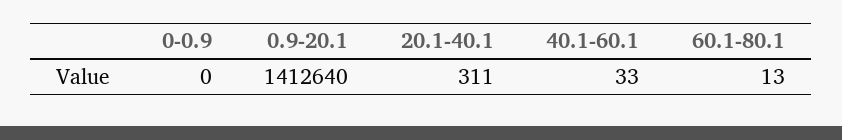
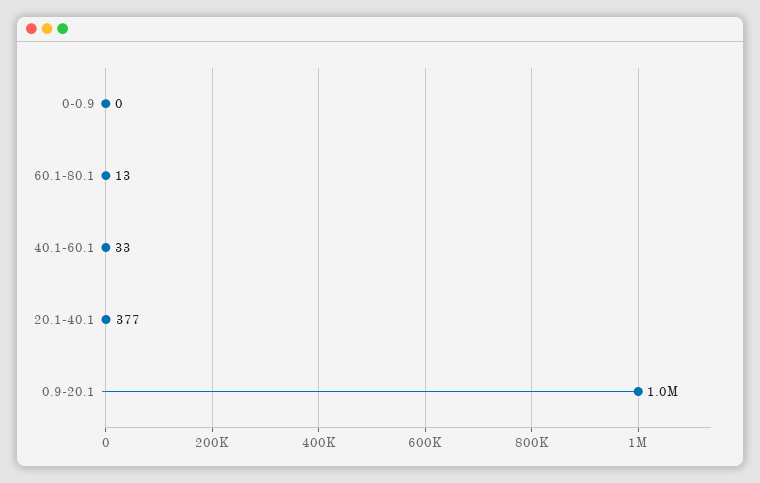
0.9-20.1: 1412640 -> 1000000
20.1-40.1: 311 -> 377

